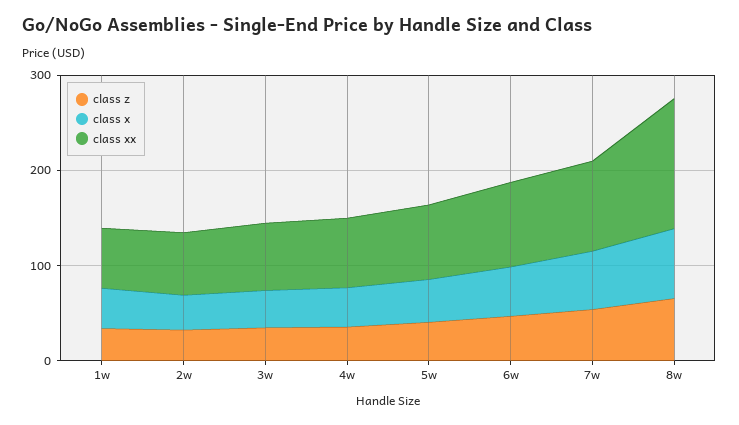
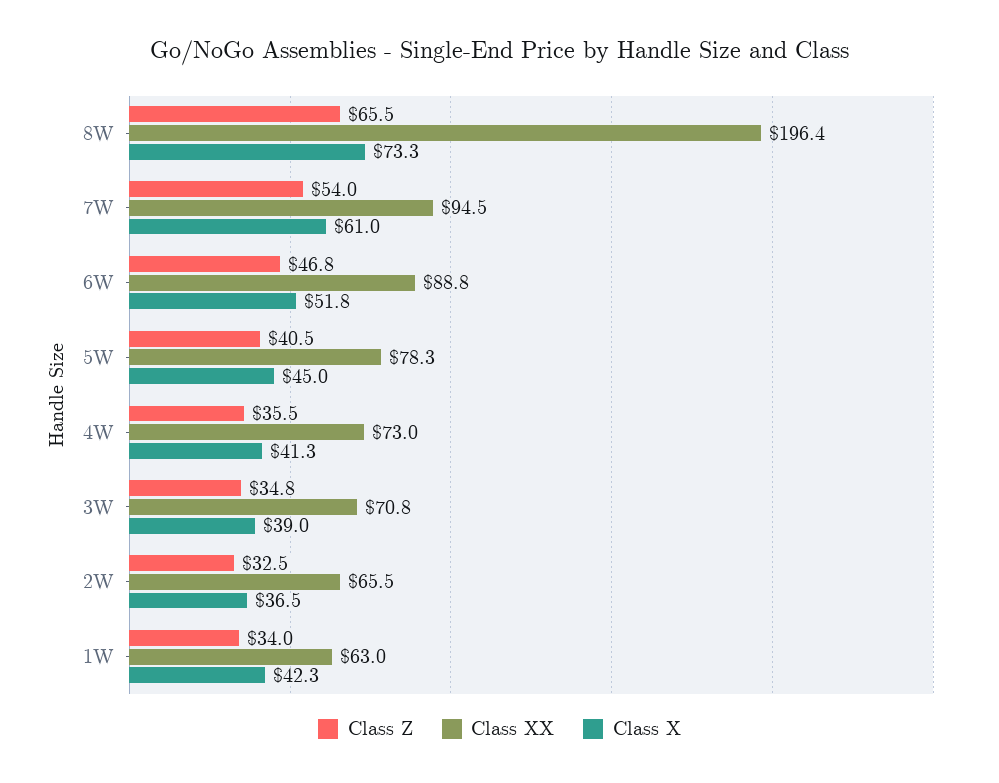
class xx, 8w: 140 -> 196.4

